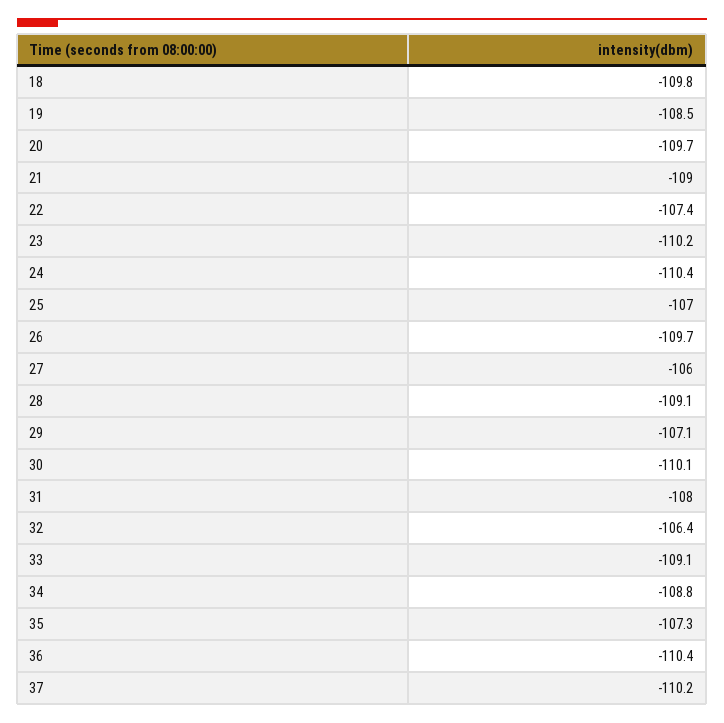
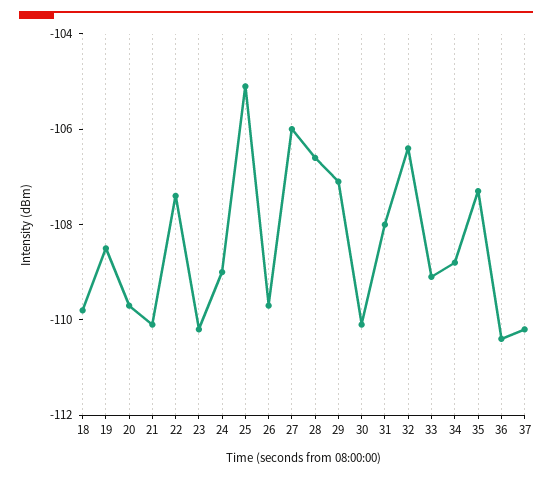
21: -109 -> -110
24: -110.4 -> -109
25: -107 -> -105
28: -109.1 -> -106.5

